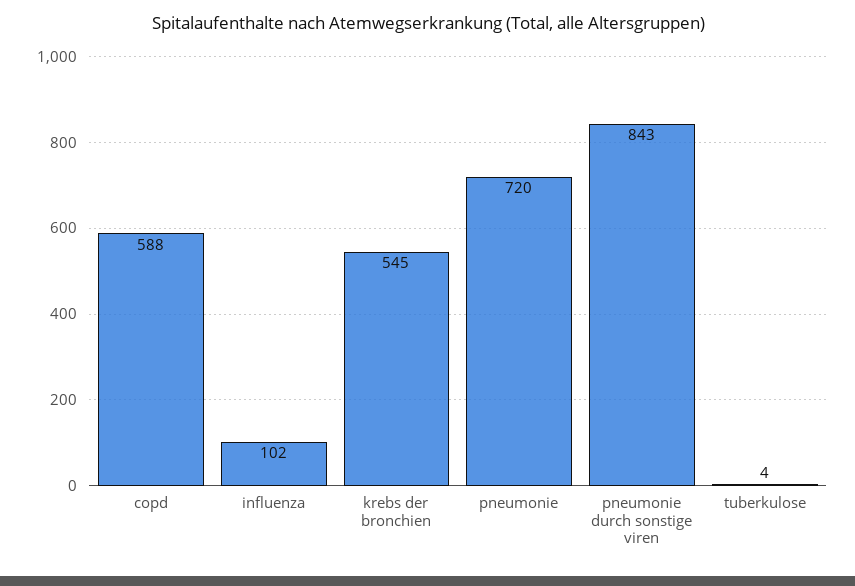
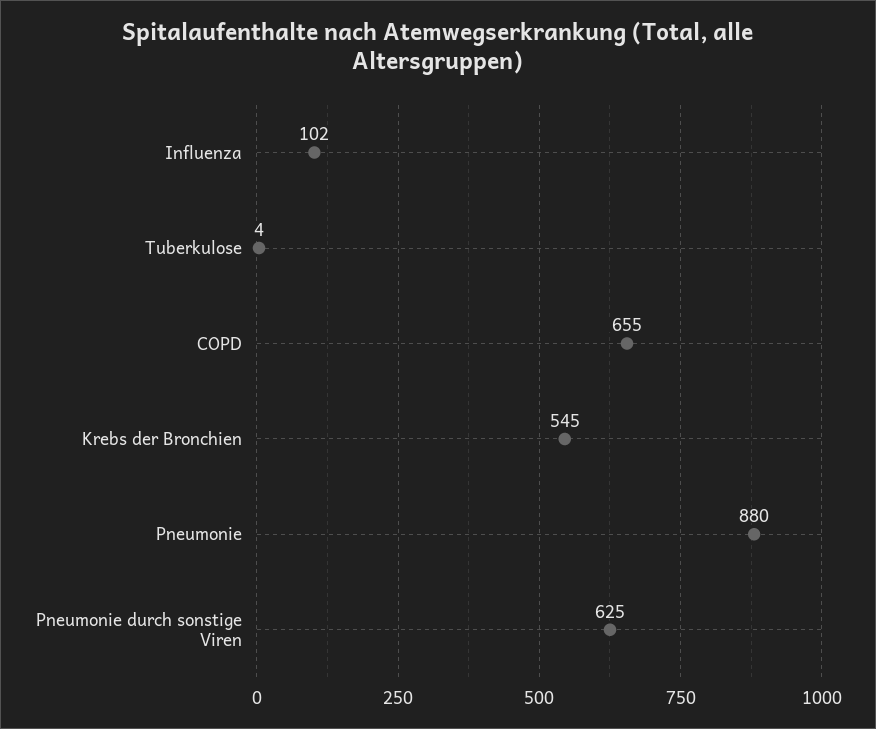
copd: 588 -> 655
pneumonie: 720 -> 880
pneumonie durch sonstige viren: 843 -> 625

